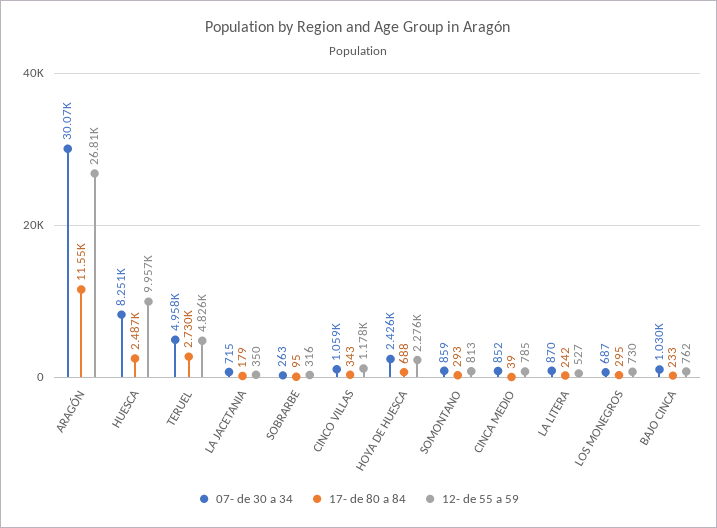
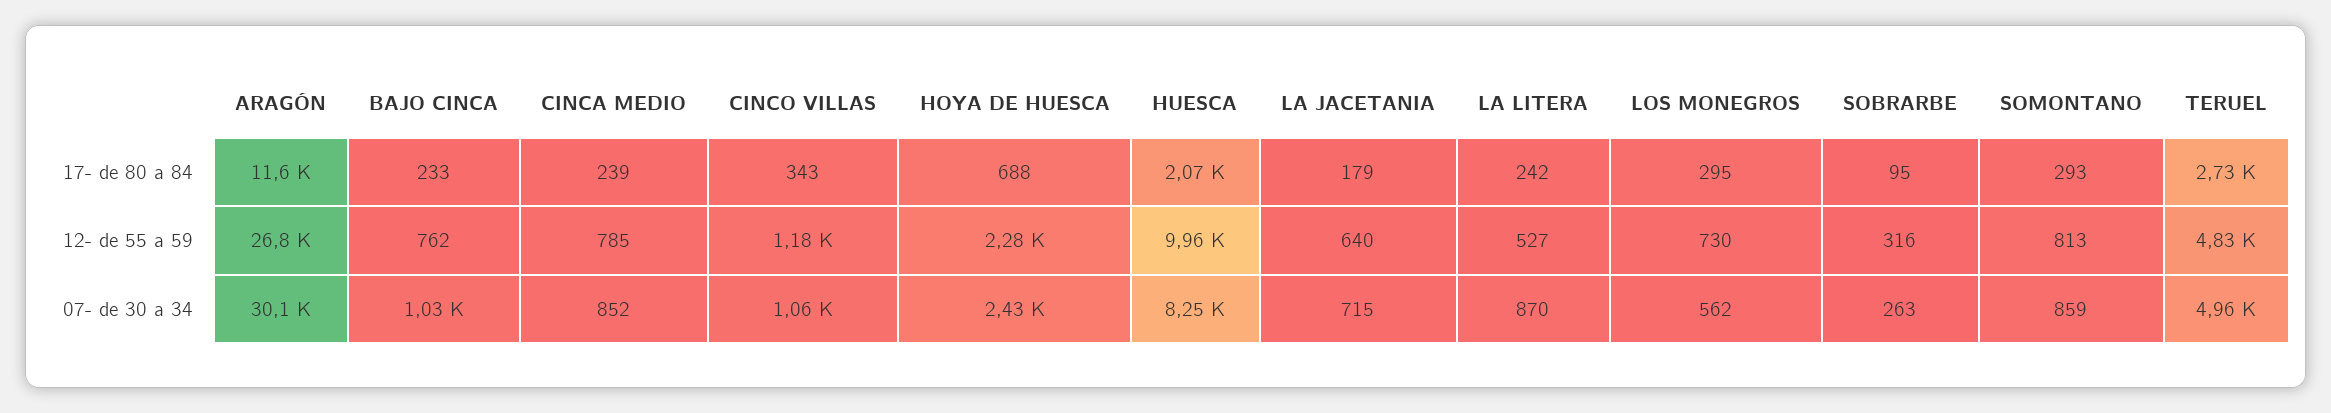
17- de 80 a 84, HUESCA: 2487 -> 2070
12- de 55 a 59, LA JACETANIA: 350 -> 640
17- de 80 a 84, CINCA MEDIO: 39 -> 239
07- de 30 a 34, LOS MONEGROS: 687 -> 562

